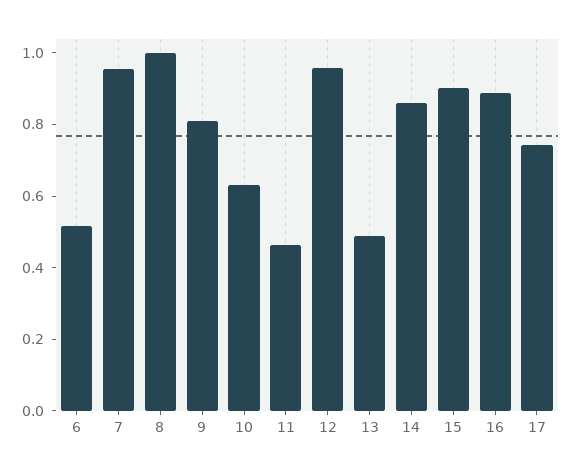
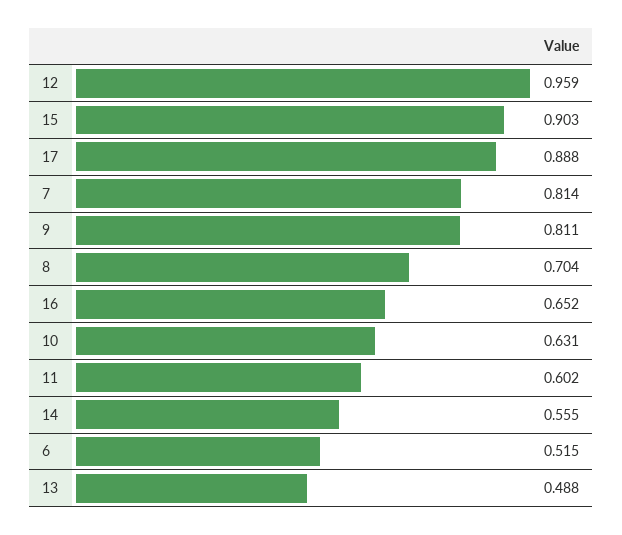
7: 0.95 -> 0.814
8: 1 -> 0.704
11: 0.45 -> 0.602
14: 0.85 -> 0.555
16: 0.9 -> 0.652
17: 0.75 -> 0.888

